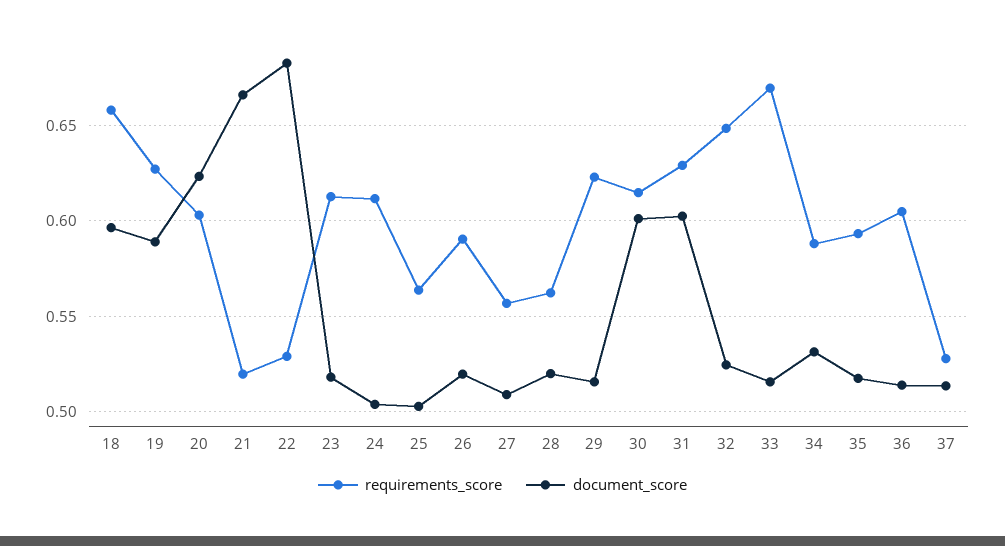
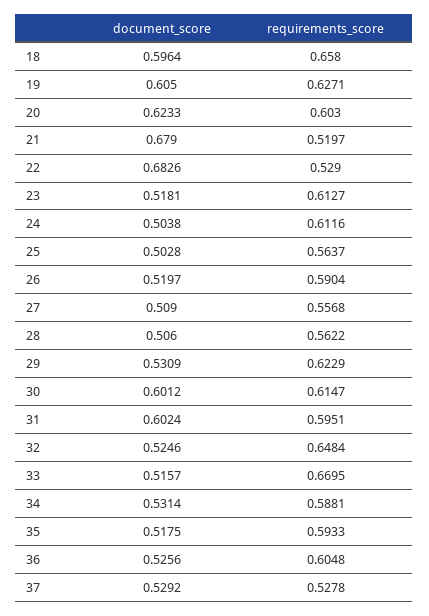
document_score, 19: 0.59 -> 0.605
document_score, 21: 0.665 -> 0.679
document_score, 28: 0.52 -> 0.506
document_score, 29: 0.515 -> 0.5309
requirements_score, 31: 0.63 -> 0.5951
document_score, 36: 0.515 -> 0.5256
document_score, 37: 0.515 -> 0.5292

